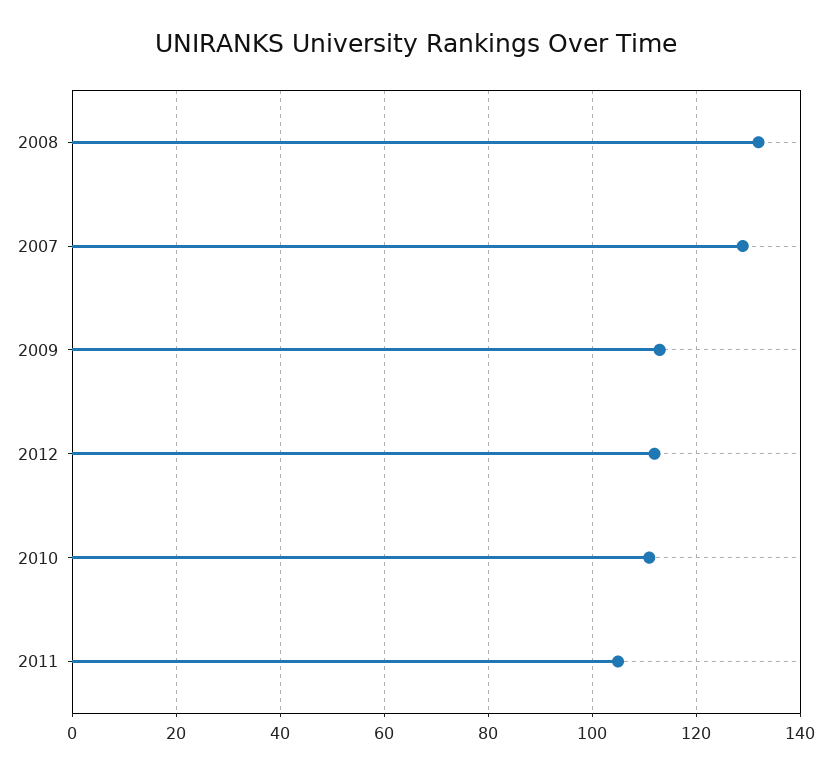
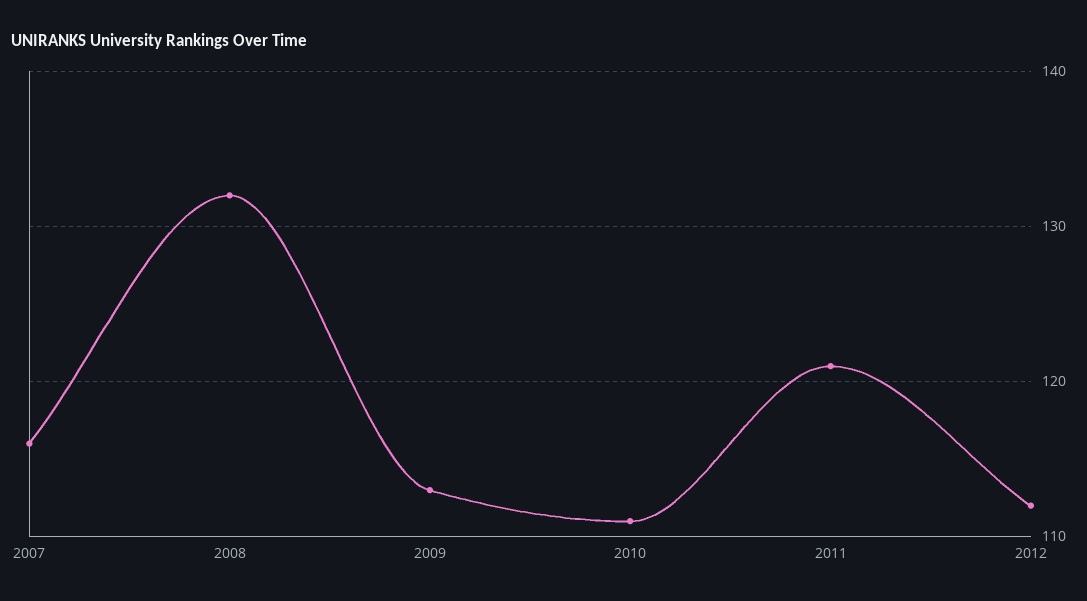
2007: 130 -> 116
2011: 105 -> 121

